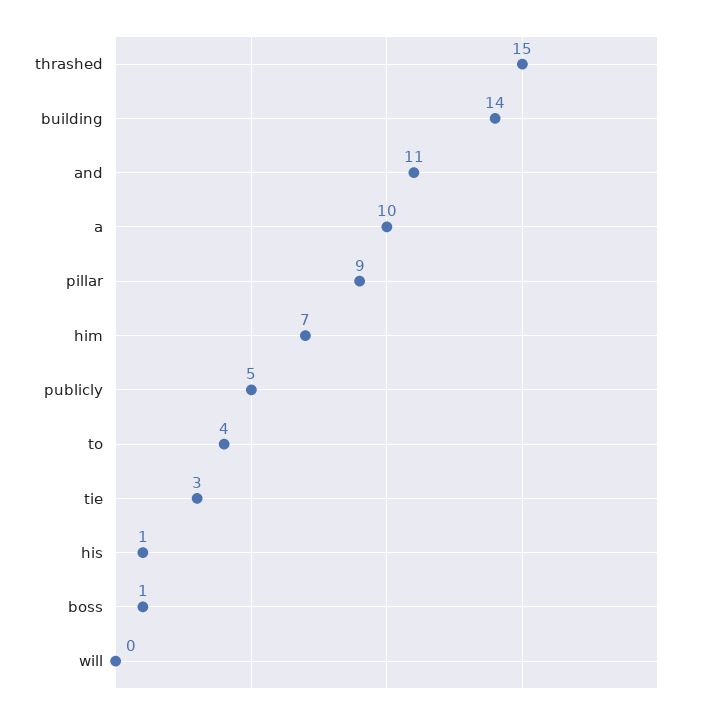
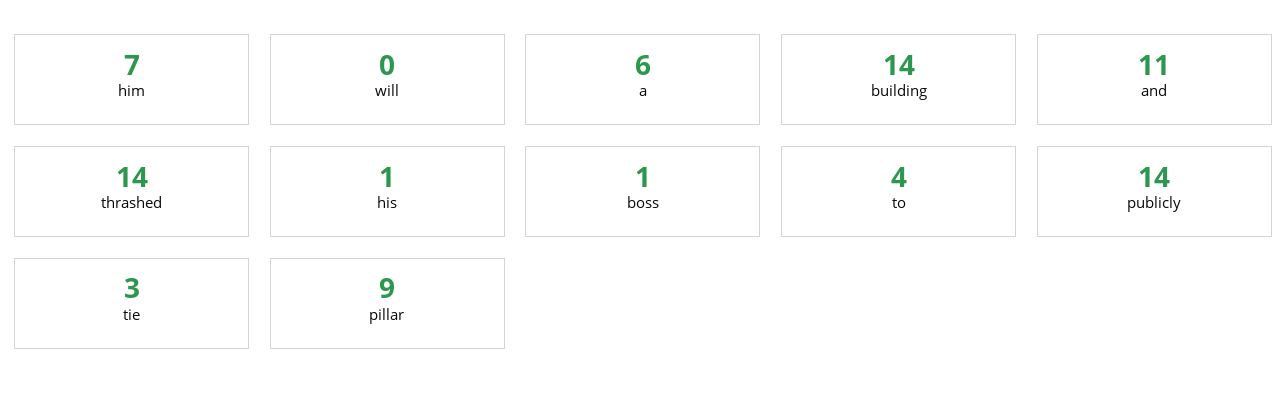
thrashed: 15 -> 14
a: 10 -> 6
publicly: 5 -> 14

